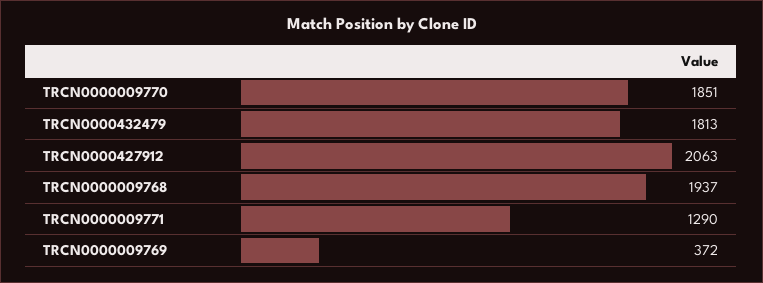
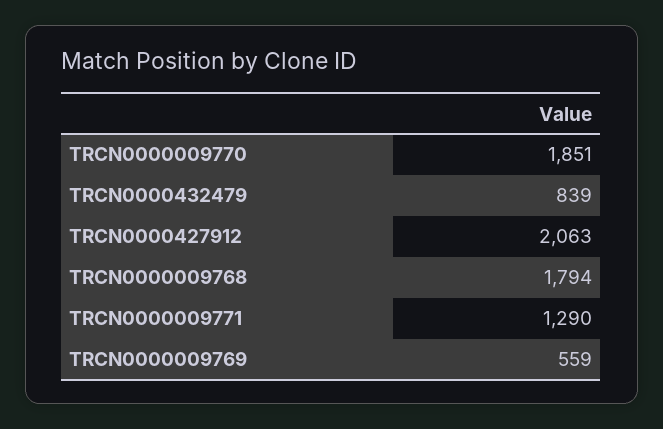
TRCN0000432479: 1813 -> 839
TRCN0000009768: 1937 -> 1794
TRCN0000009769: 372 -> 559

